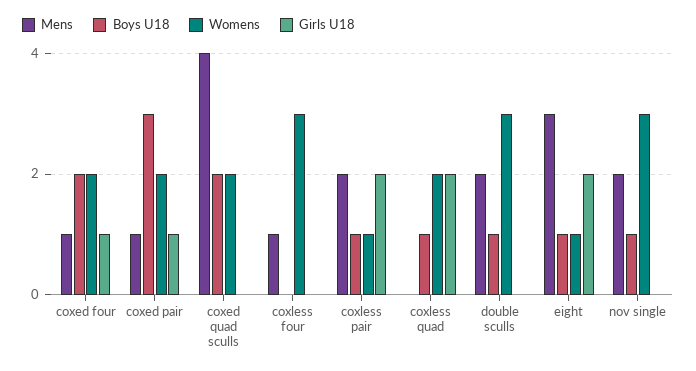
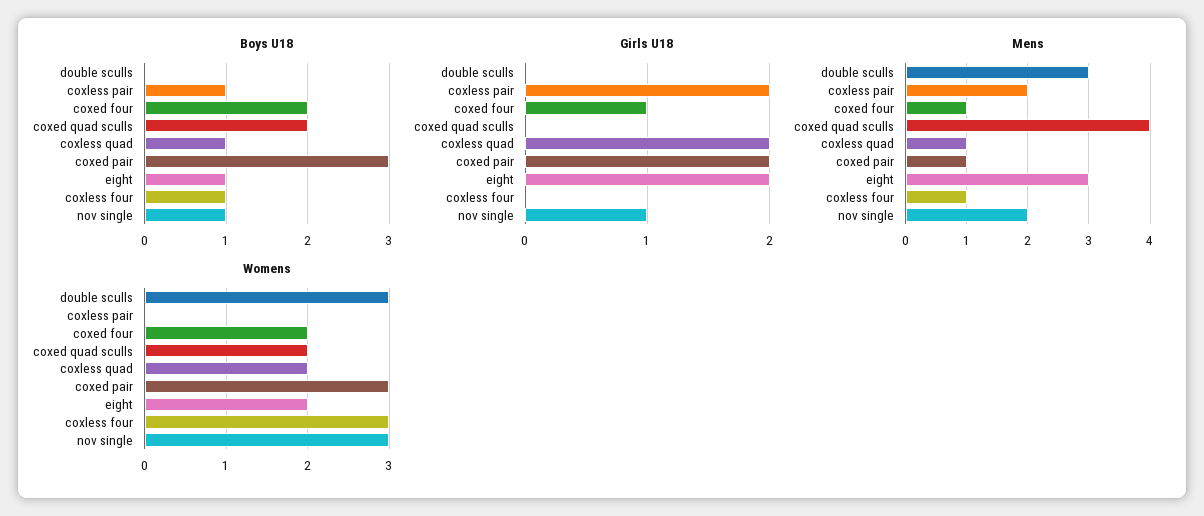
Womens, coxed pair: 2 -> 3
Girls U18, coxed pair: 1 -> 2
Boys U18, coxless four: 0 -> 1
Womens, coxless pair: 1 -> 0
Mens, coxless quad: 0 -> 1
Mens, double sculls: 2 -> 3
Boys U18, double sculls: 1 -> 0
Womens, eight: 1 -> 2
Girls U18, nov single: 0 -> 1

